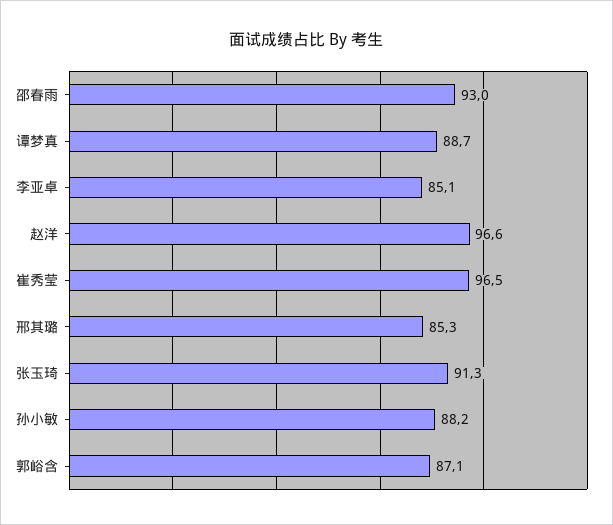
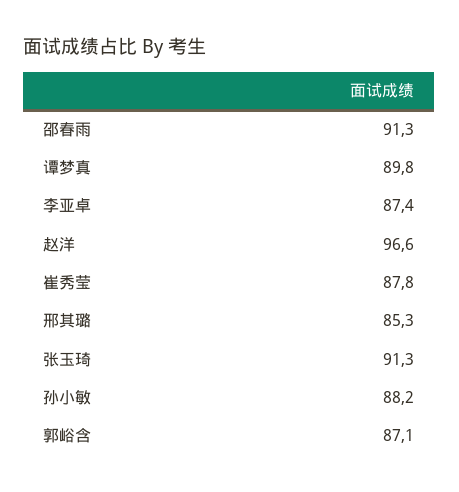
邵春雨: 93 -> 91.3
谭梦真: 88.7 -> 89.8
李亚卓: 85.1 -> 87.4
崔秀莹: 96.5 -> 87.8

